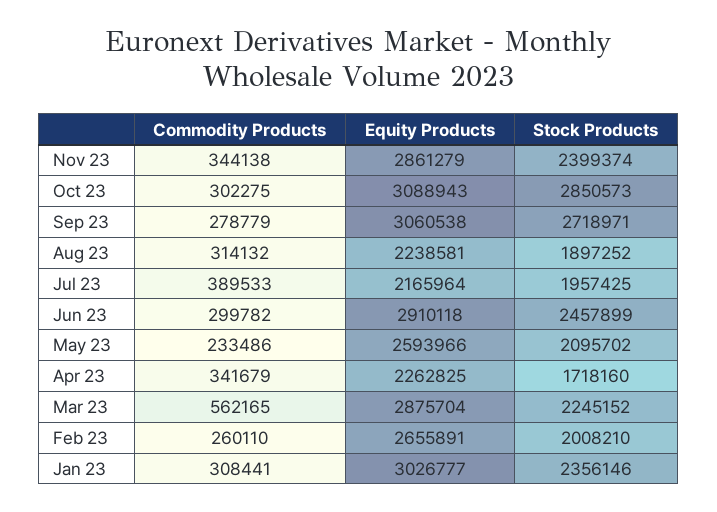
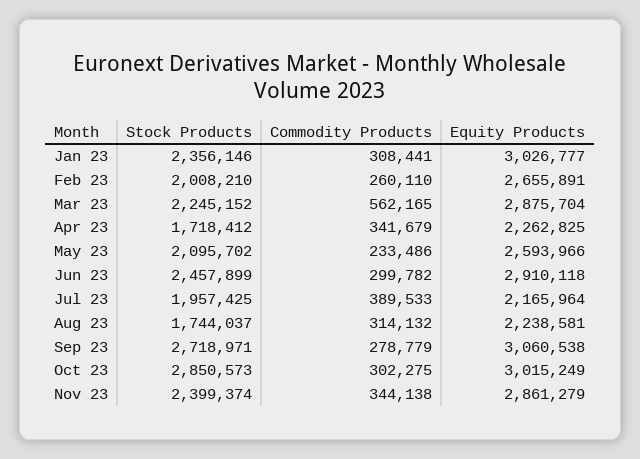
Equity Products, Oct 23: 3088943 -> 3015249
Stock Products, Aug 23: 1897252 -> 1744037
Stock Products, Apr 23: 1718160 -> 1718412

